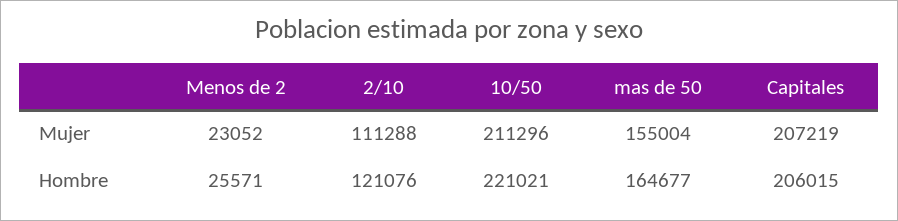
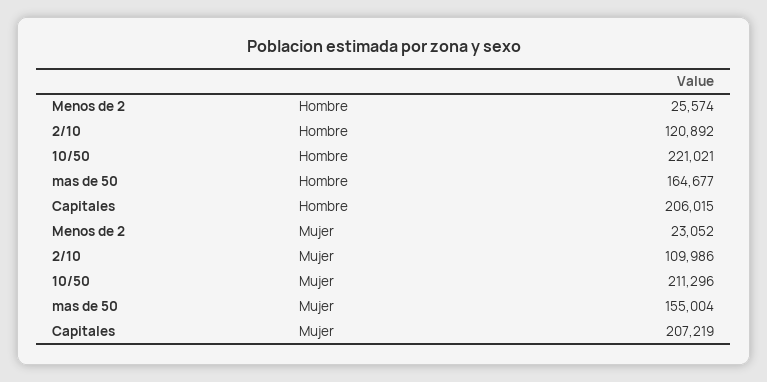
2/10, Mujer: 111288 -> 109986
Menos de 2, Hombre: 25571 -> 25574
2/10, Hombre: 121076 -> 120892

